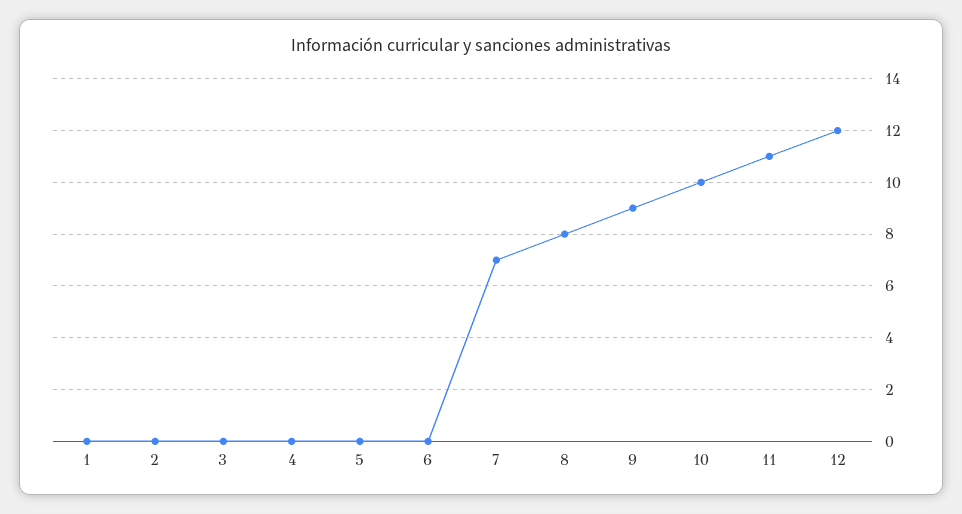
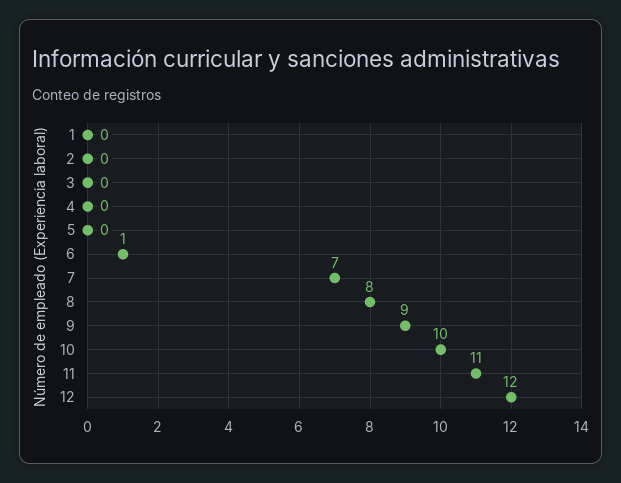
6: 0 -> 1

